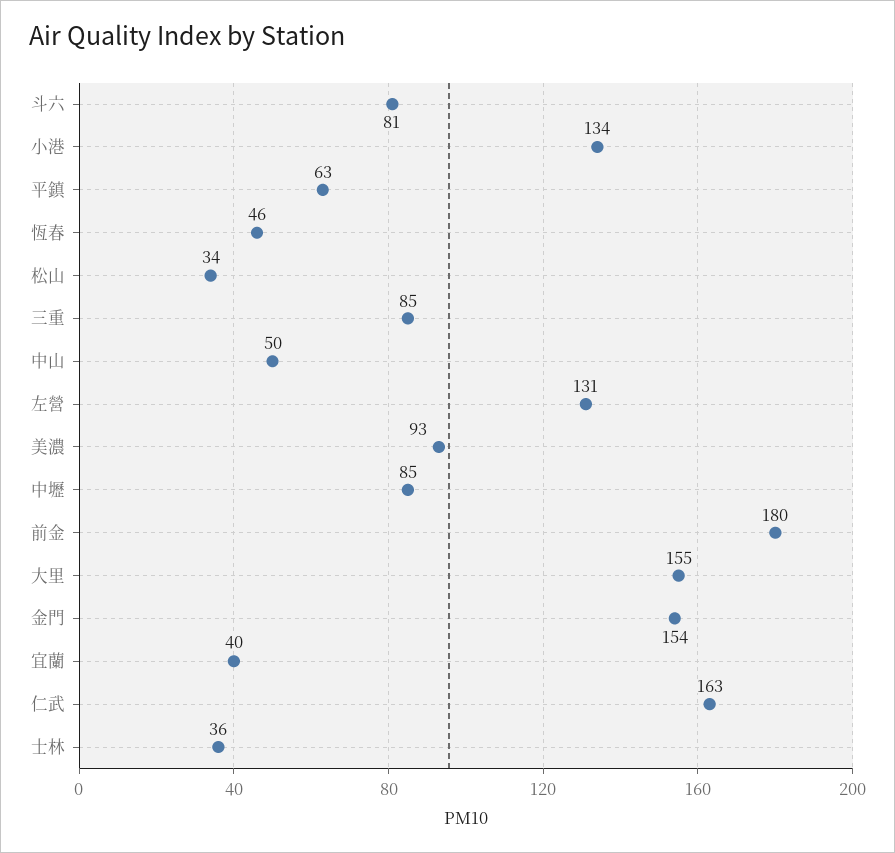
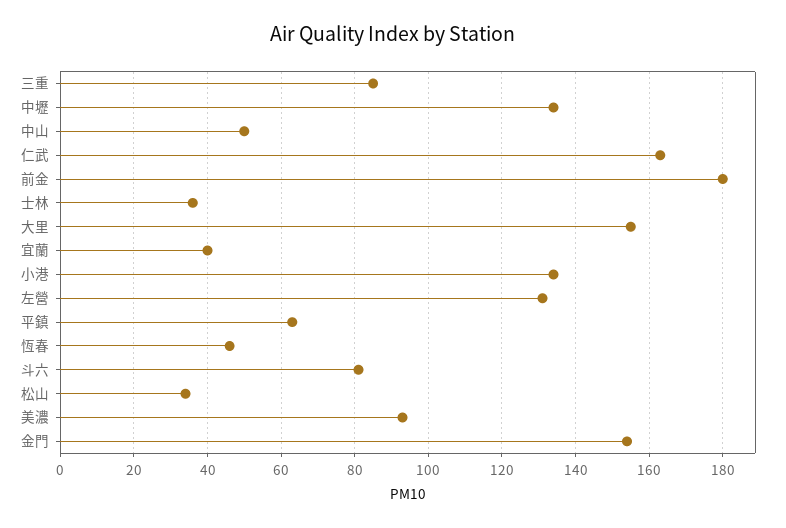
中壢: 85 -> 135

